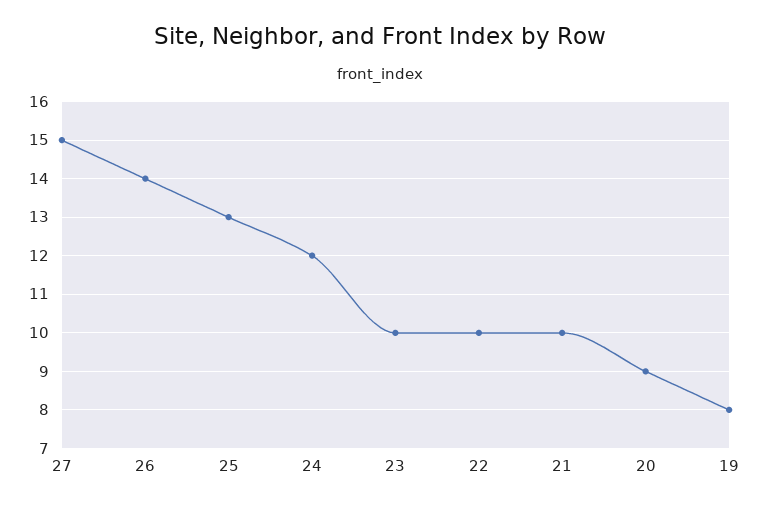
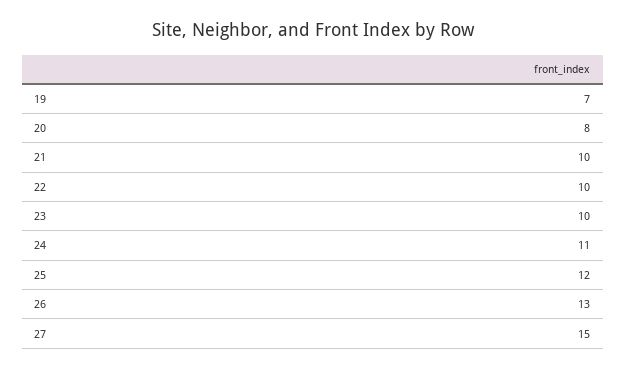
26: 14 -> 13
25: 13 -> 12
24: 12 -> 11
20: 9 -> 8
19: 8 -> 7

